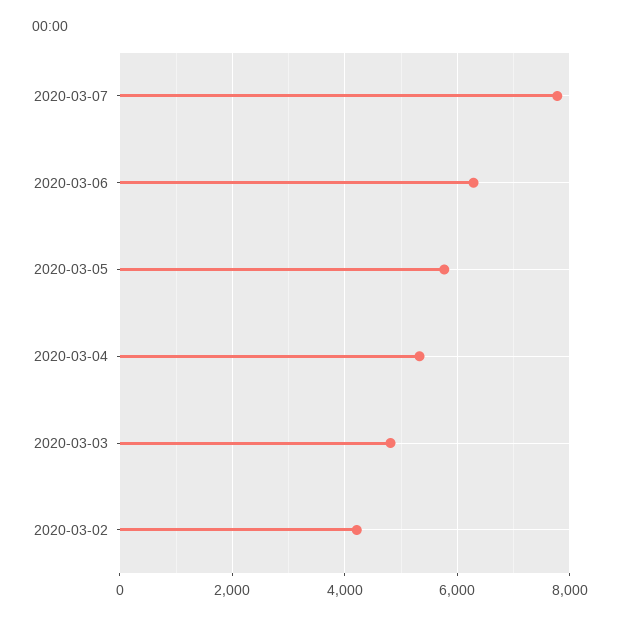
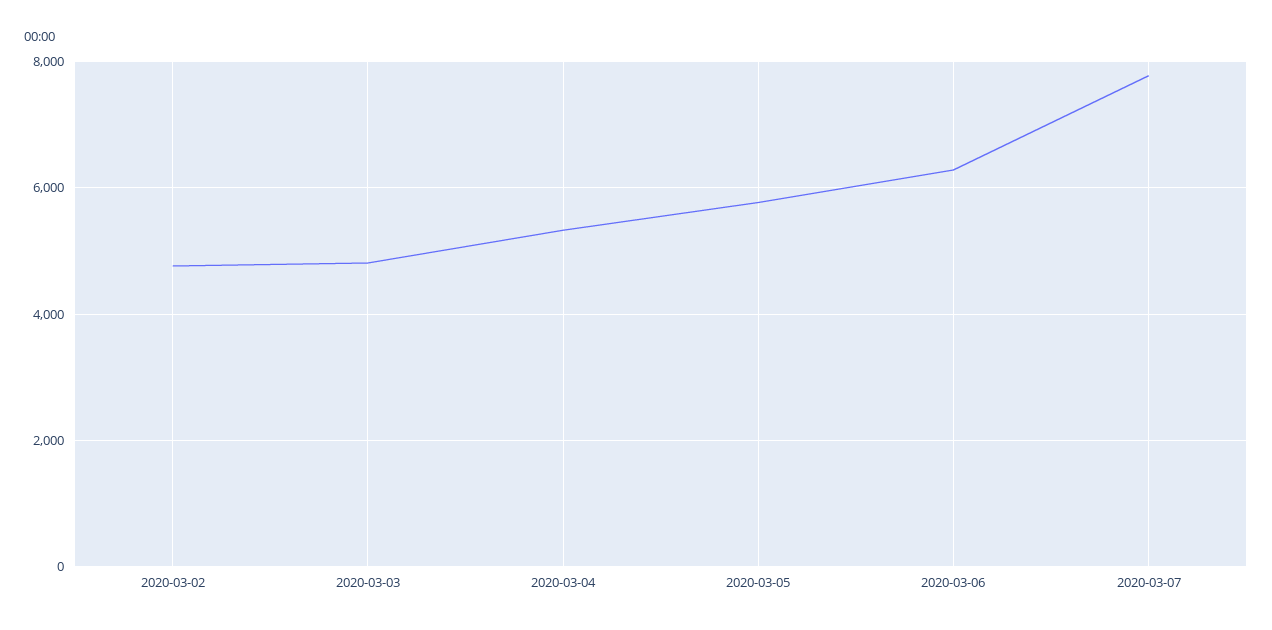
2020-03-02: 4200 -> 4800

